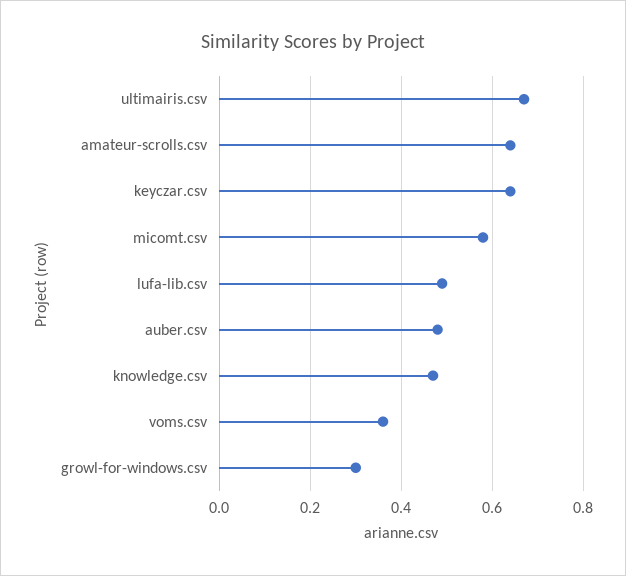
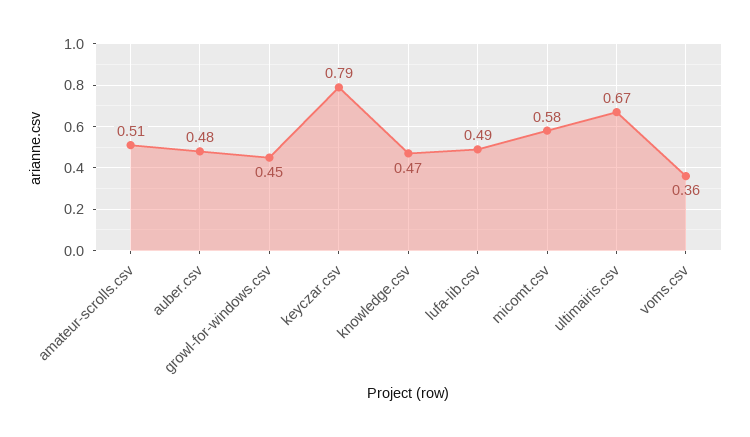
amateur-scrolls.csv: 0.65 -> 0.51
keyczar.csv: 0.65 -> 0.79
growl-for-windows.csv: 0.3 -> 0.45

